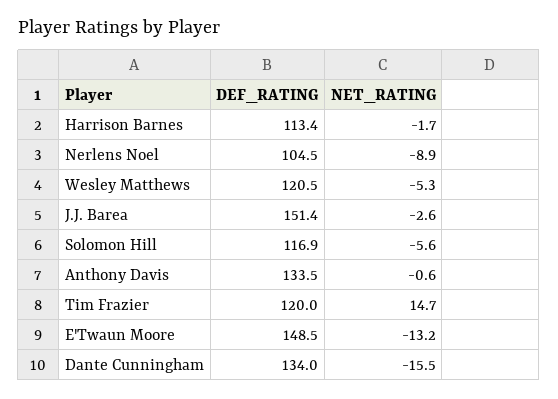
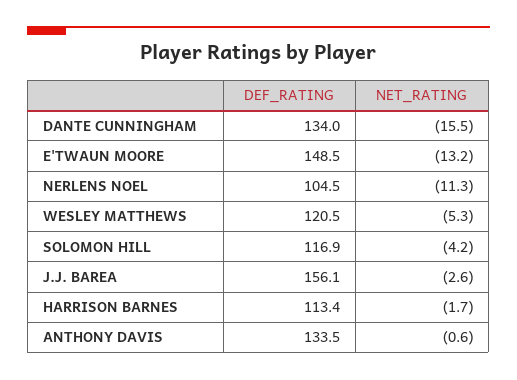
NET_RATING, Nerlens Noel: -8.9 -> -11.3
DEF_RATING, J.J. Barea: 151.4 -> 156.1
NET_RATING, Solomon Hill: -5.6 -> -4.2
DEF_RATING, Tim Frazier: 120 -> none
NET_RATING, Tim Frazier: 14.7 -> none

